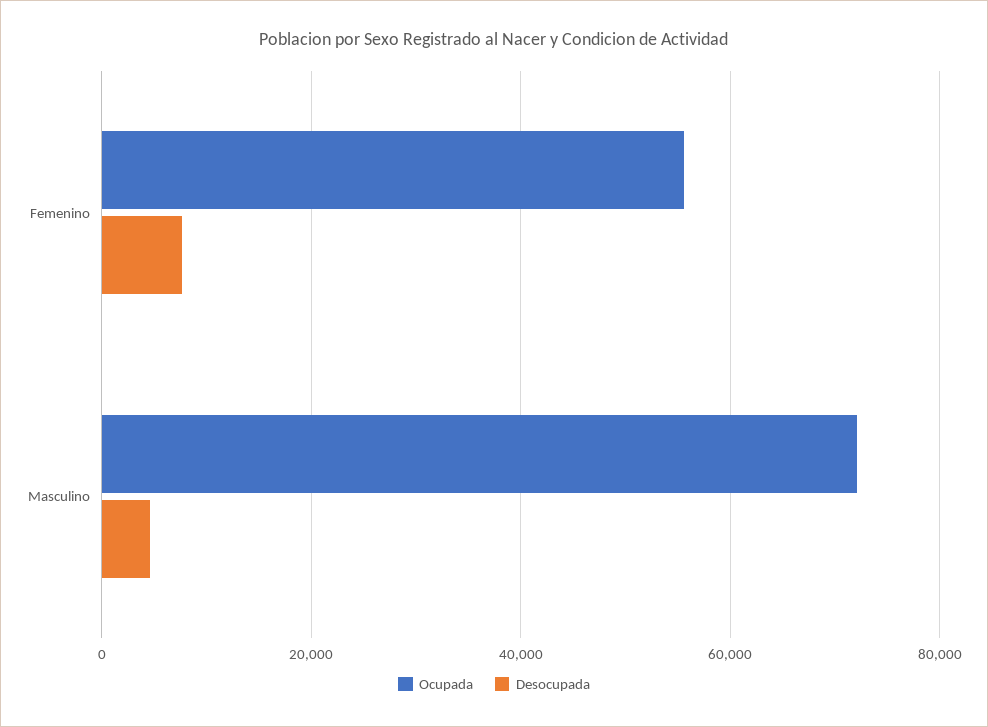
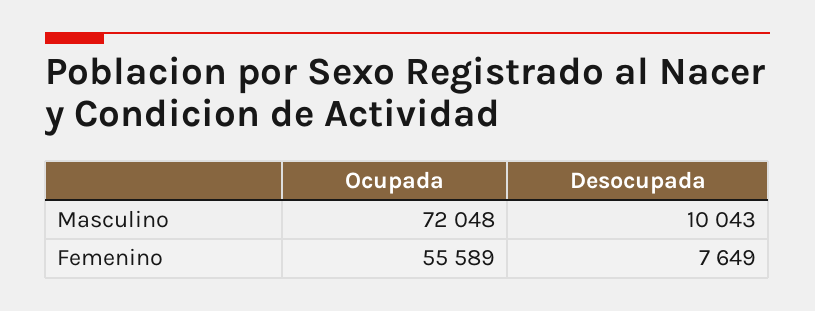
Desocupada, Masculino: 4000 -> 10043

